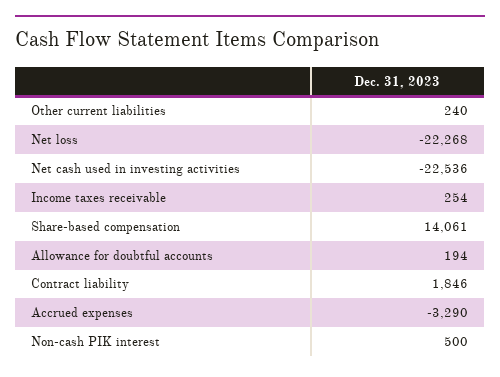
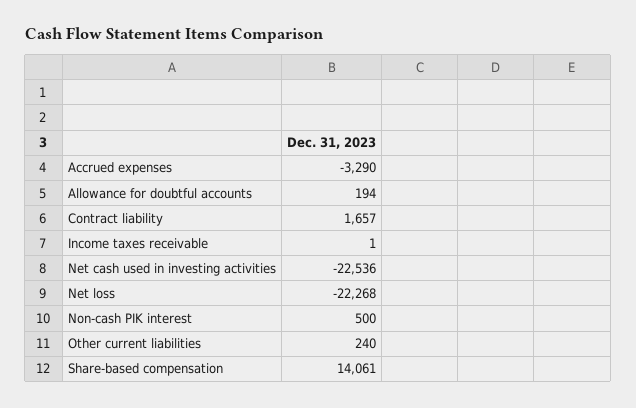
Income taxes receivable: 254 -> 1
Contract liability: 1846 -> 1657

